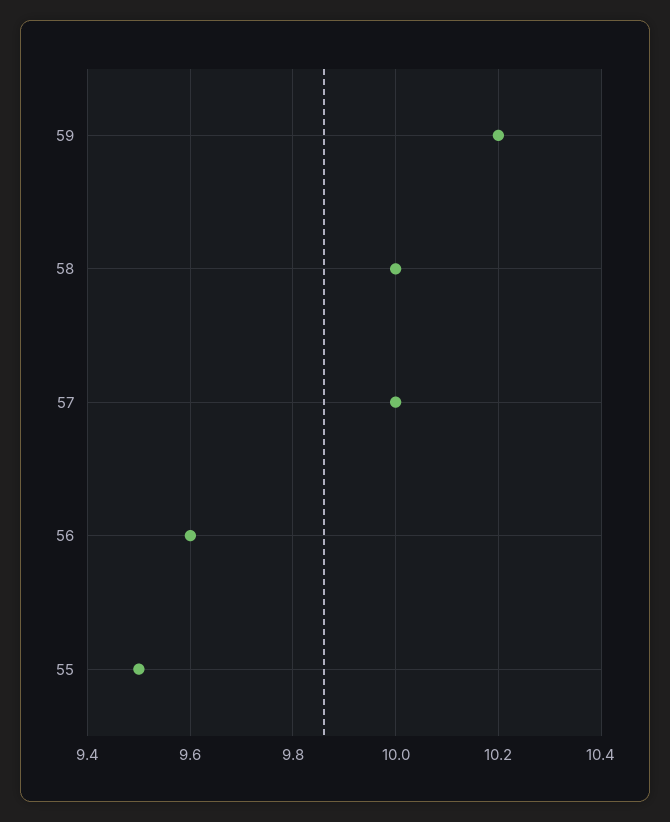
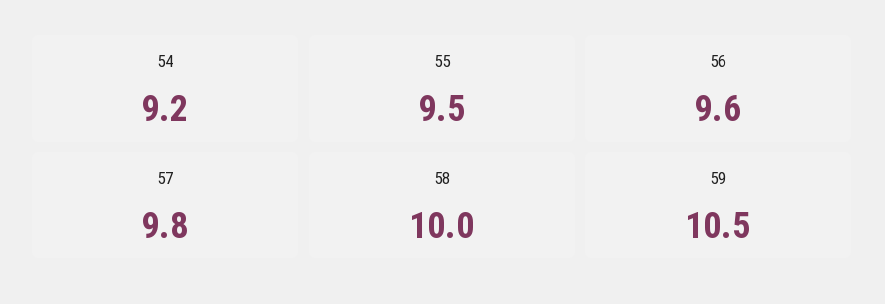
59: 10.2 -> 10.5
57: 10 -> 9.8
54: none -> 9.2

